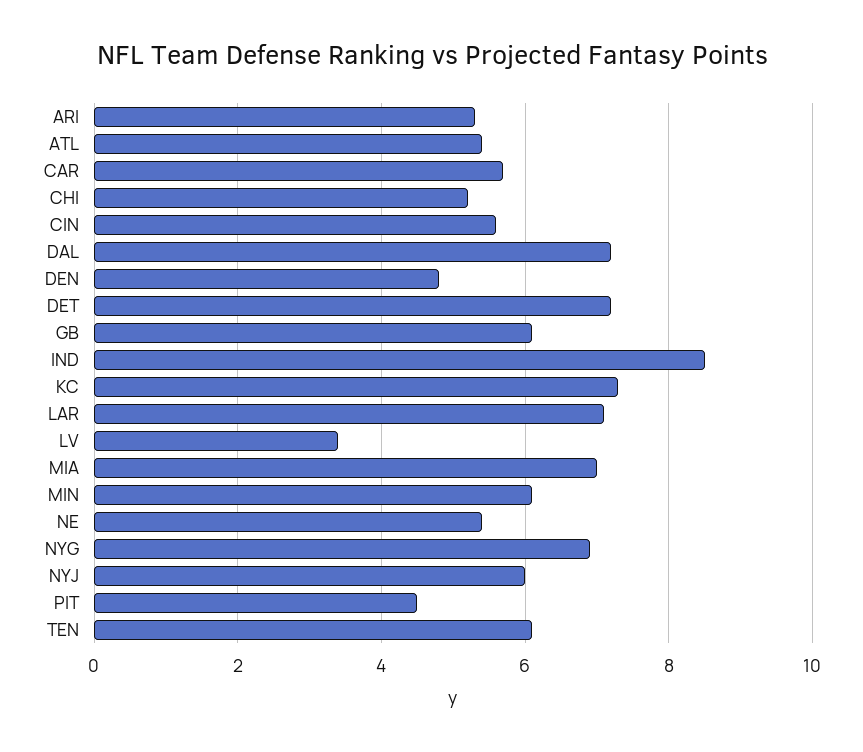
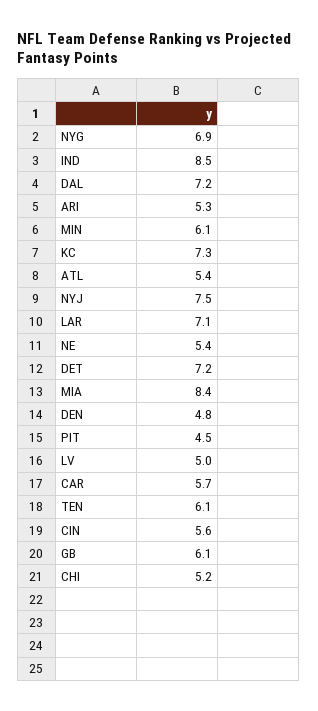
LV: 3.5 -> 5
MIA: 7 -> 8.4
NYJ: 6 -> 7.5

